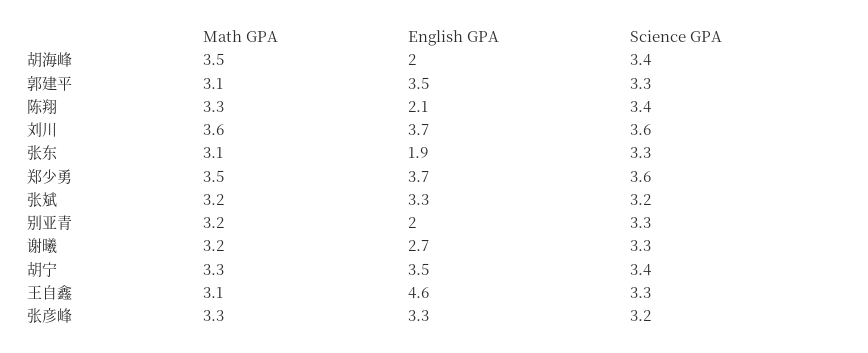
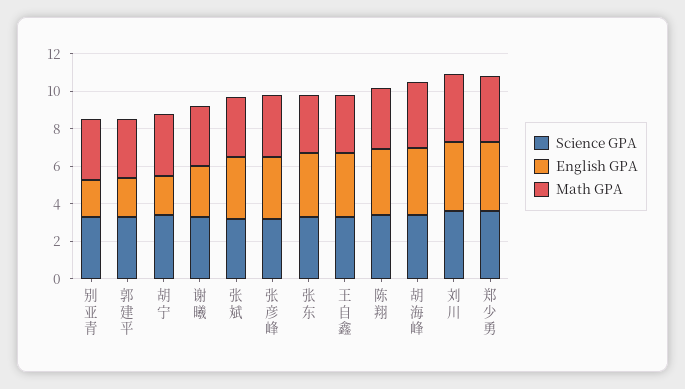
English GPA, 胡海峰: 2 -> 3.5
English GPA, 郭建平: 3.5 -> 2
English GPA, 陈翔: 2.1 -> 3.5
English GPA, 张东: 1.9 -> 3.5
English GPA, 胡宁: 3.5 -> 2
English GPA, 王自鑫: 4.6 -> 3.5

